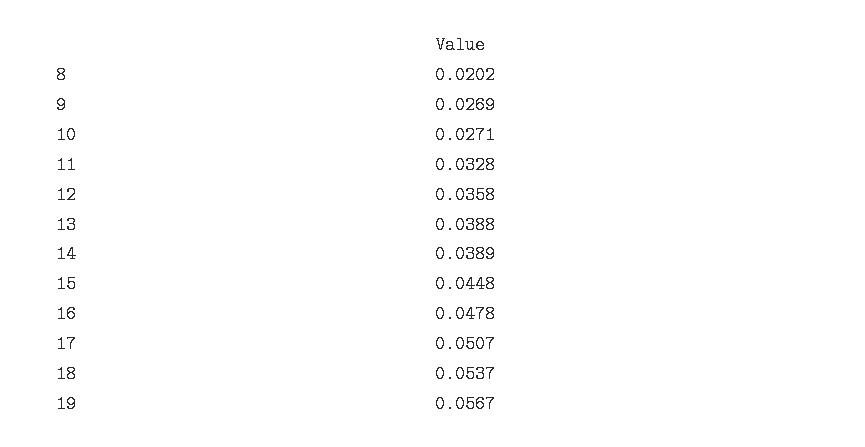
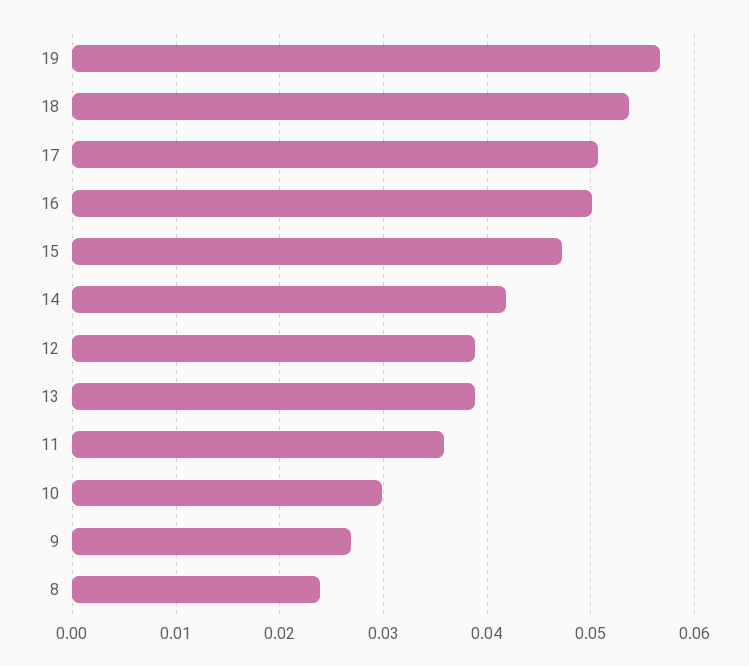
8: 0.0202 -> 0.024
10: 0.0271 -> 0.03
11: 0.0328 -> 0.036
12: 0.0358 -> 0.039
14: 0.0389 -> 0.042
15: 0.0448 -> 0.047
16: 0.0478 -> 0.05

